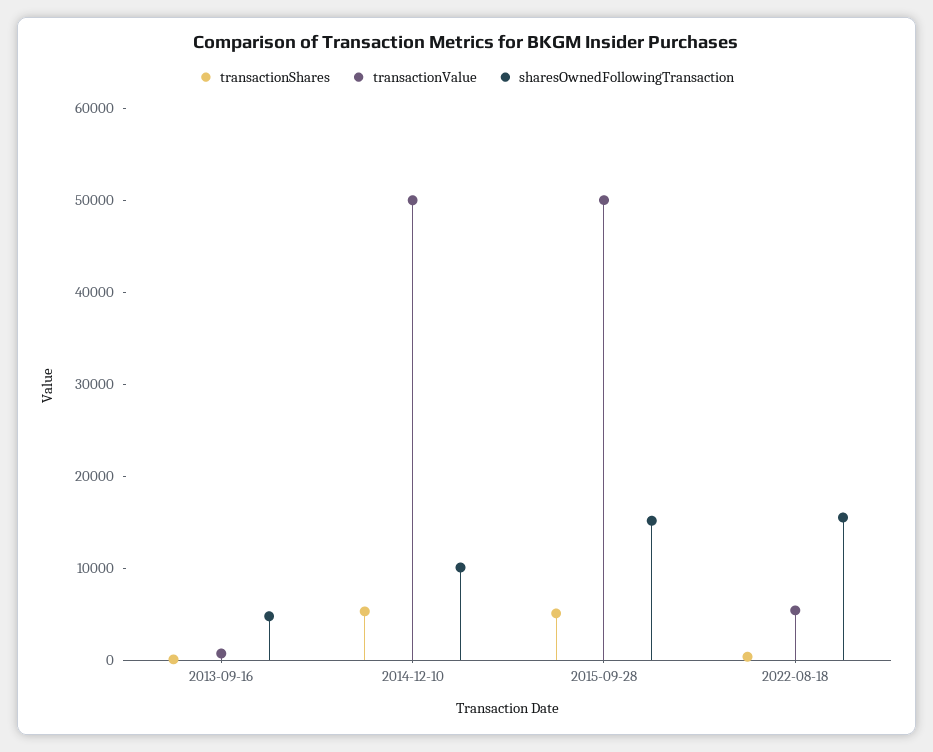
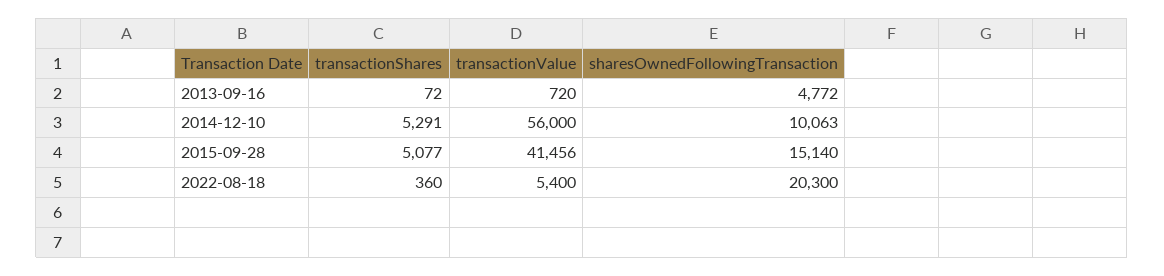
transactionValue, 2014-12-10: 50000 -> 56000
transactionValue, 2015-09-28: 50000 -> 41456
sharesOwnedFollowingTransaction, 2022-08-18: 16000 -> 20300

